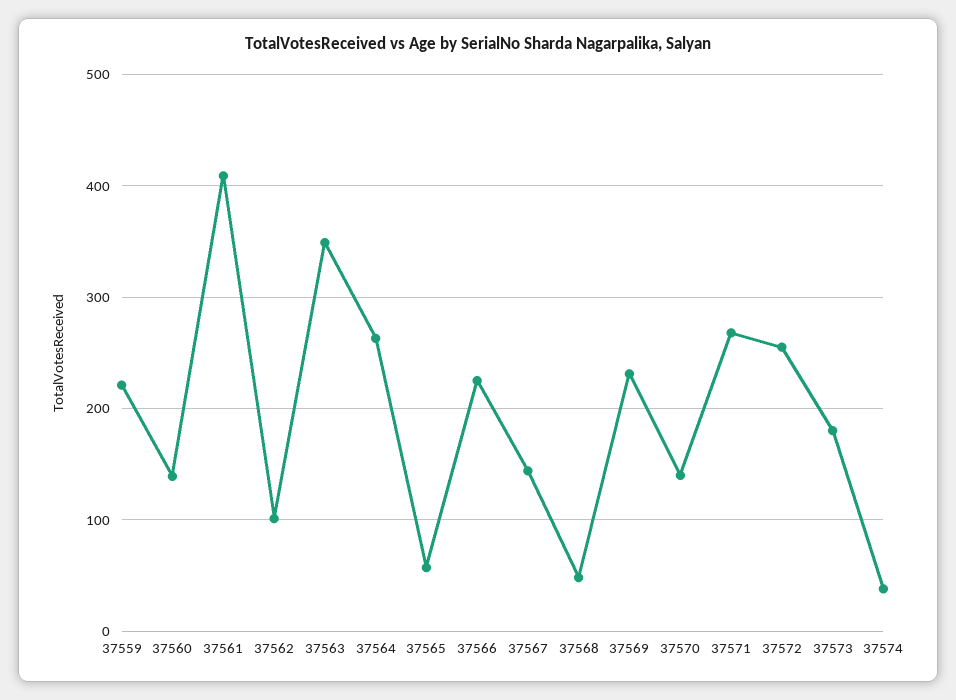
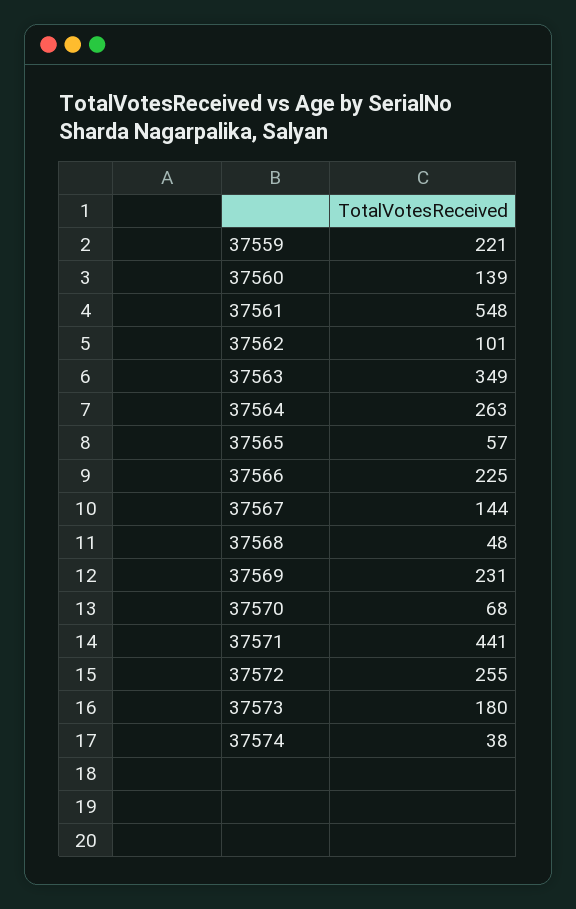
37561: 410 -> 548
37570: 140 -> 68
37571: 270 -> 441

